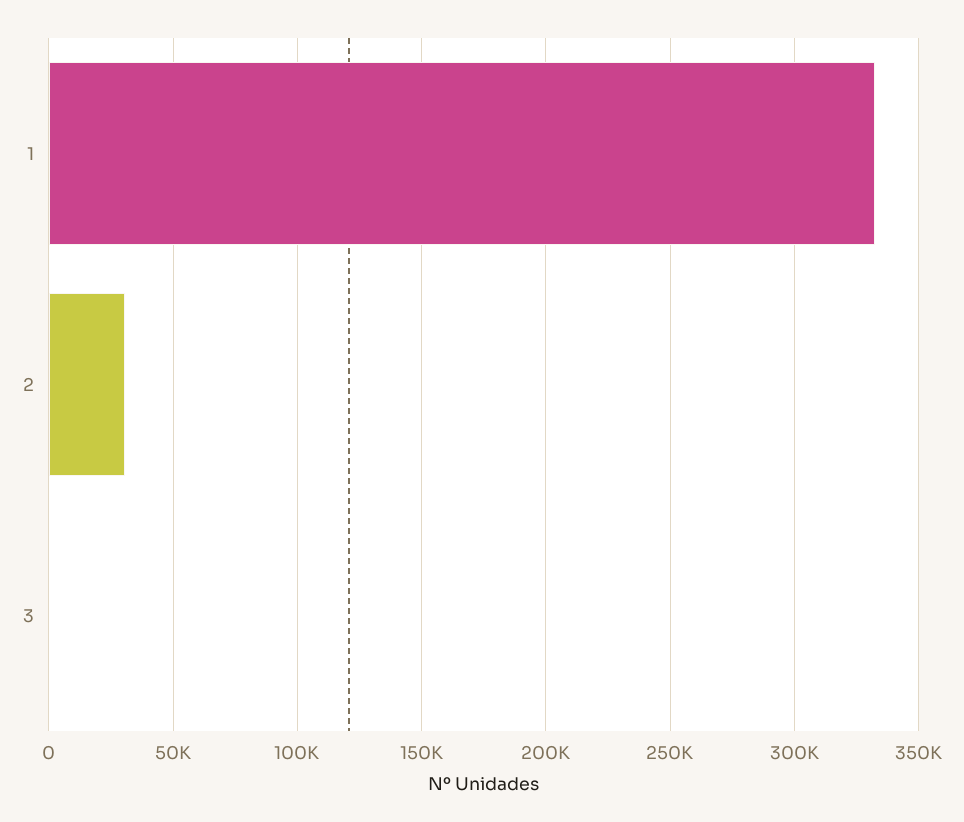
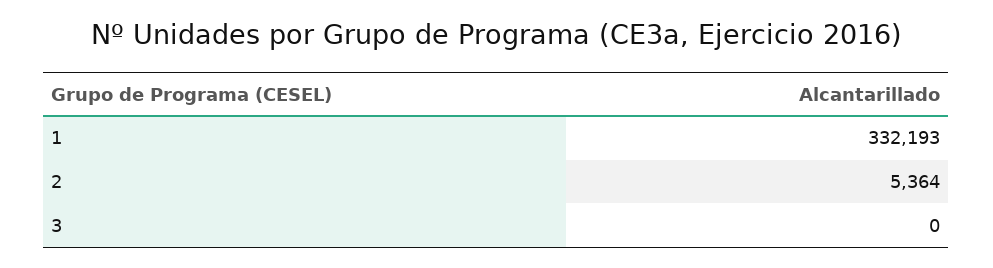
2: 30000 -> 5364

